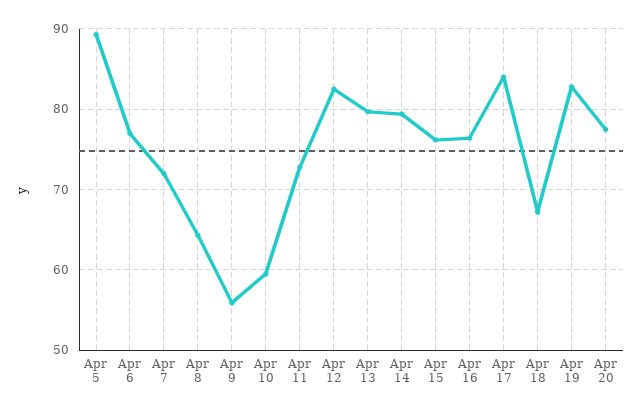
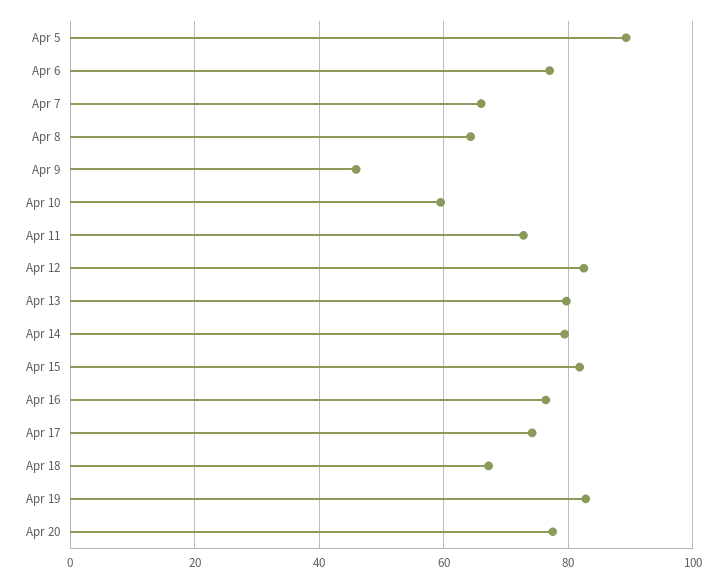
Apr 7: 72 -> 66
Apr 9: 56 -> 46
Apr 15: 76 -> 82
Apr 17: 84 -> 74

